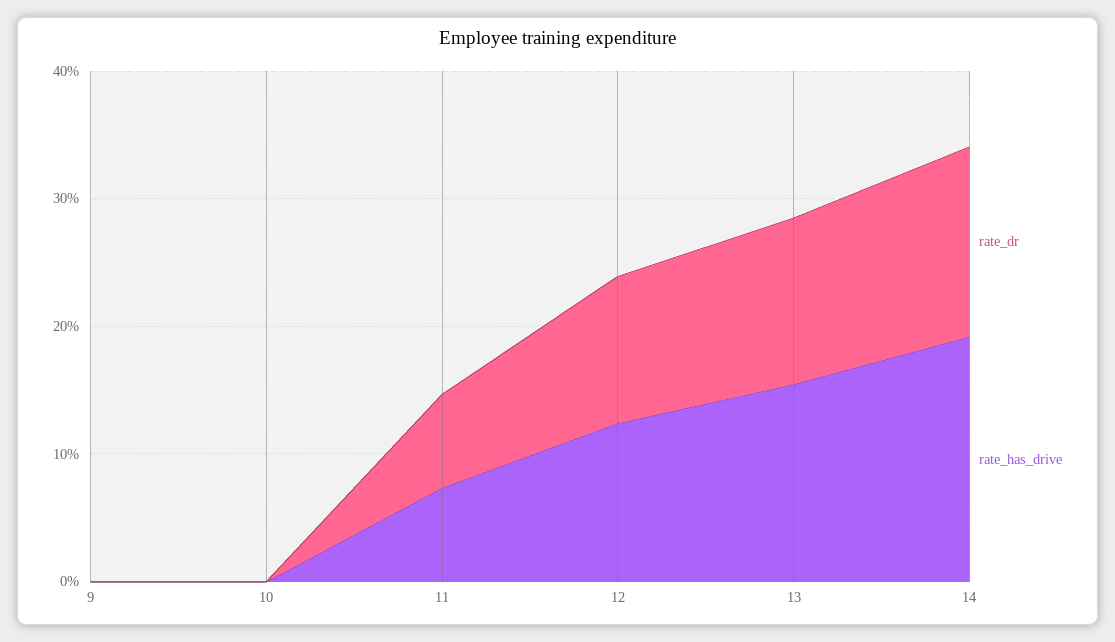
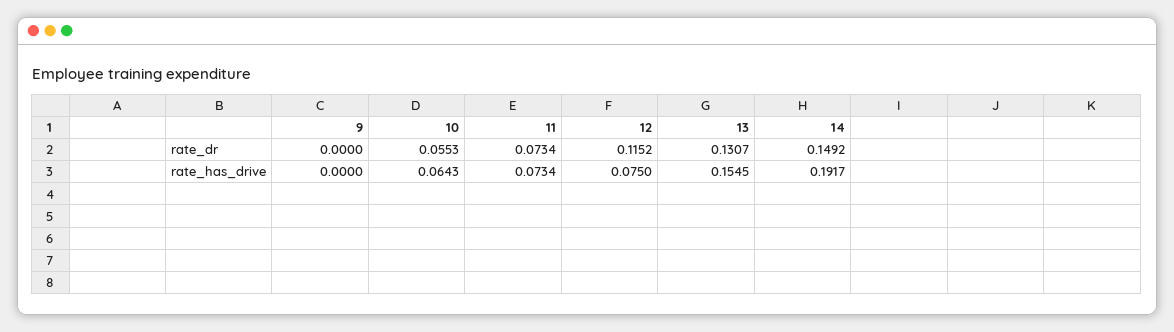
rate_dr, 10: 0 -> 0.0553
rate_has_drive, 10: 0 -> 0.0643
rate_has_drive, 12: 0.12 -> 0.075

